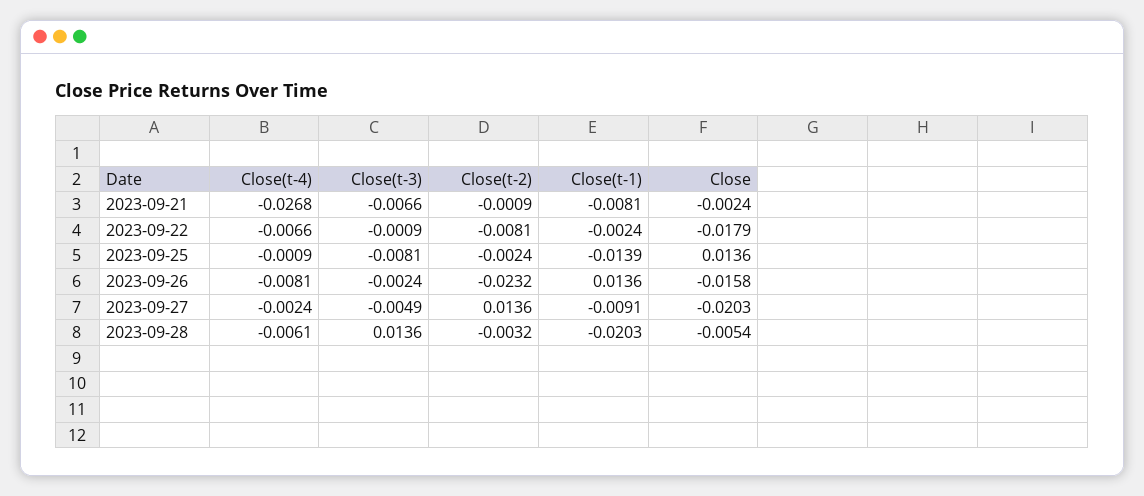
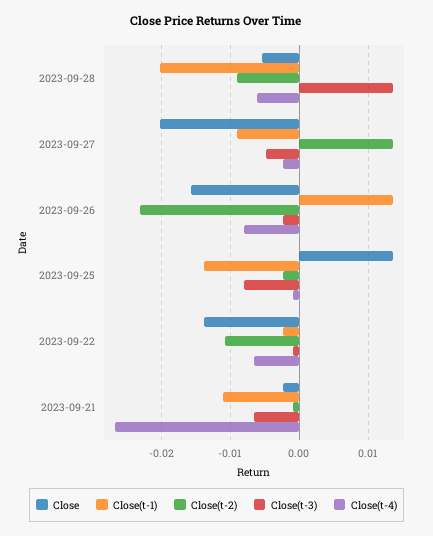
Close(t-1), 2023-09-21: -0.0081 -> -0.011
Close(t-2), 2023-09-22: -0.0081 -> -0.011
Close, 2023-09-22: -0.0179 -> -0.014
Close(t-2), 2023-09-28: -0.0032 -> -0.009

